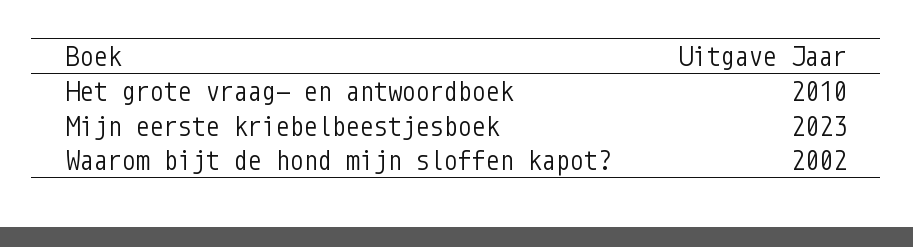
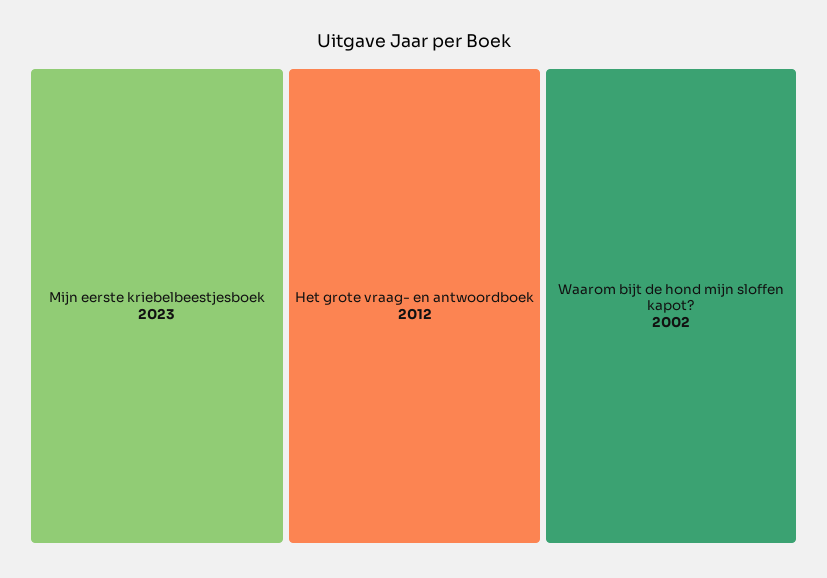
Het grote vraag- en antwoordboek: 2010 -> 2012

